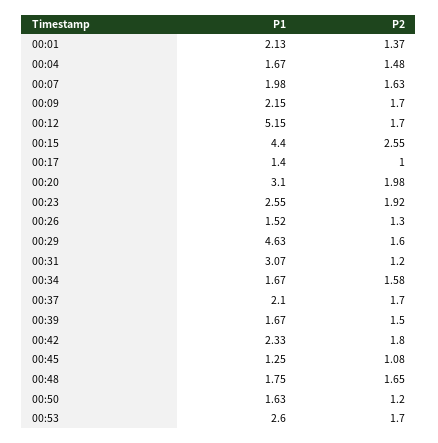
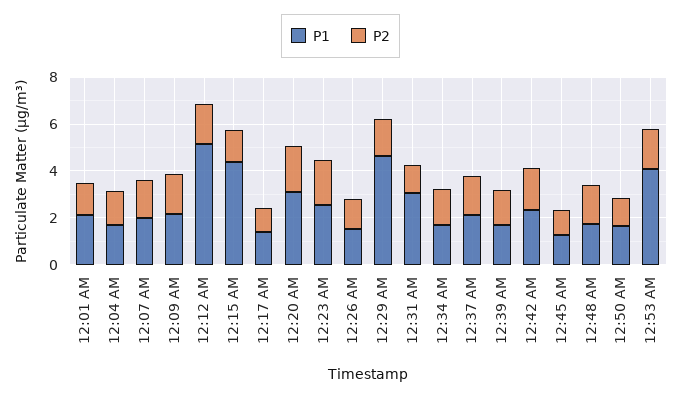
P2, 00:15: 2.55 -> 1.5
P1, 00:53: 2.6 -> 4

